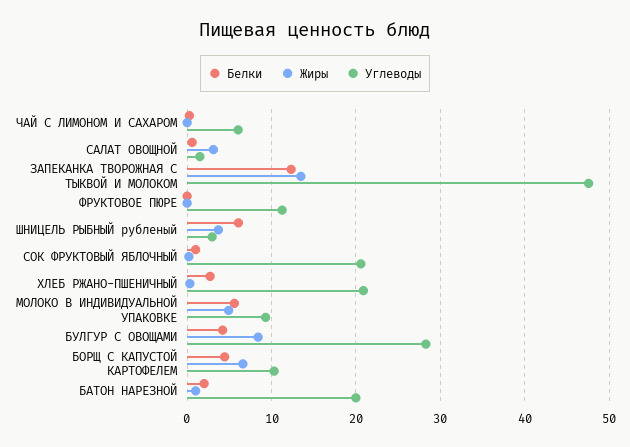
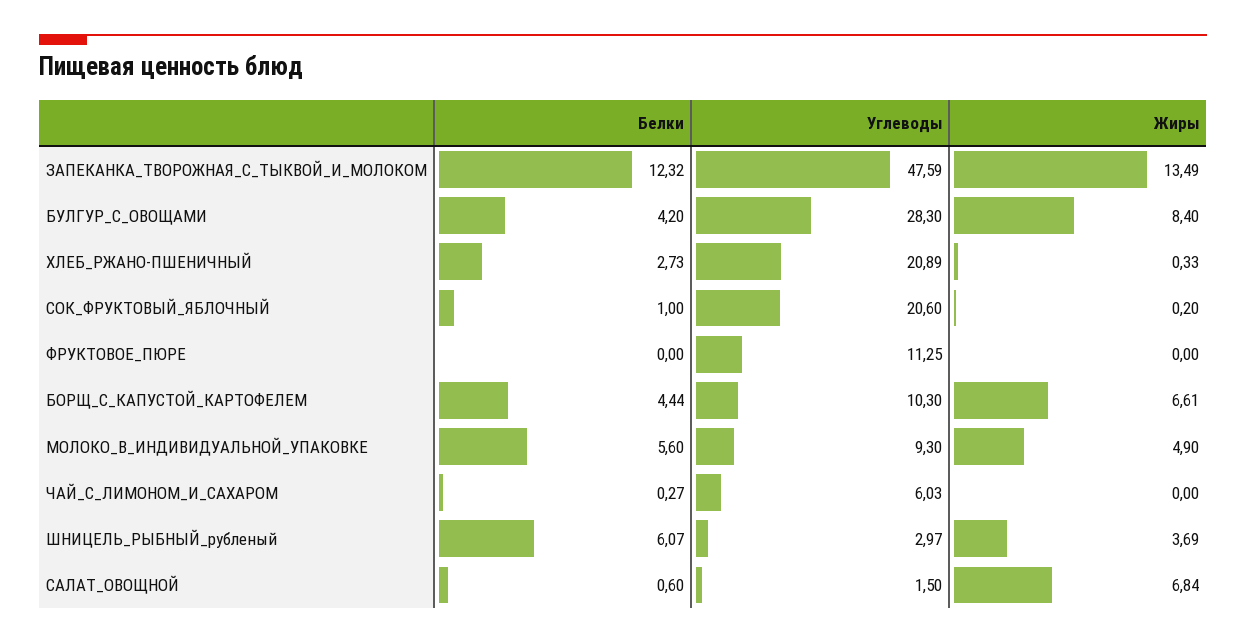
Жиры, САЛАТ ОВОЩНОЙ: 3 -> 6.84
Белки, БАТОН НАРЕЗНОЙ: 2 -> none
Жиры, БАТОН НАРЕЗНОЙ: 1 -> none
Углеводы, БАТОН НАРЕЗНОЙ: 20 -> none

